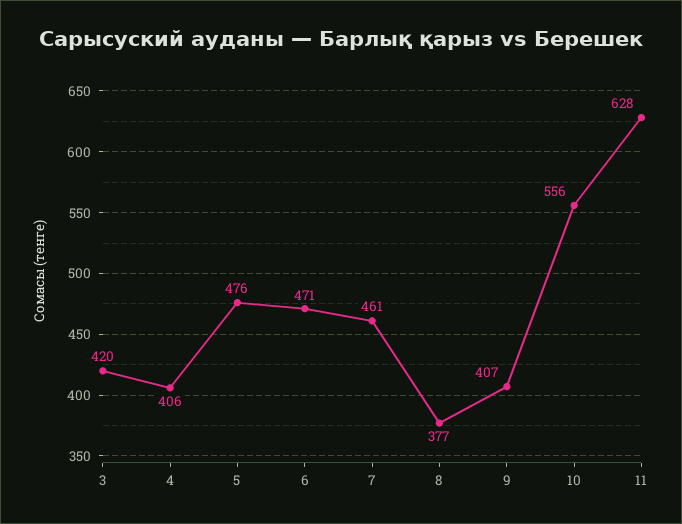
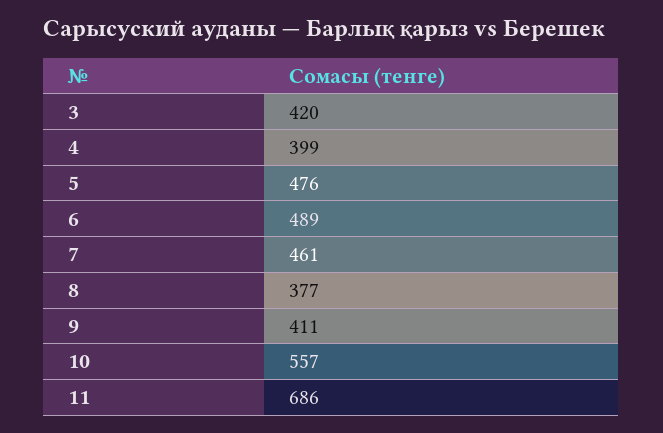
4: 406 -> 399
6: 471 -> 489
9: 407 -> 411
10: 556 -> 557
11: 628 -> 686

